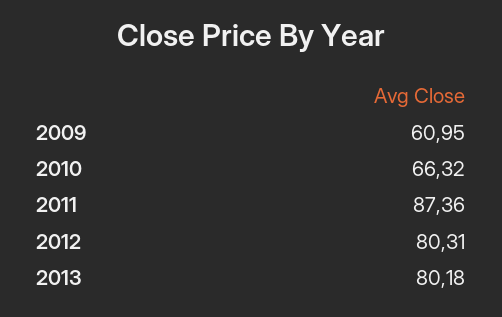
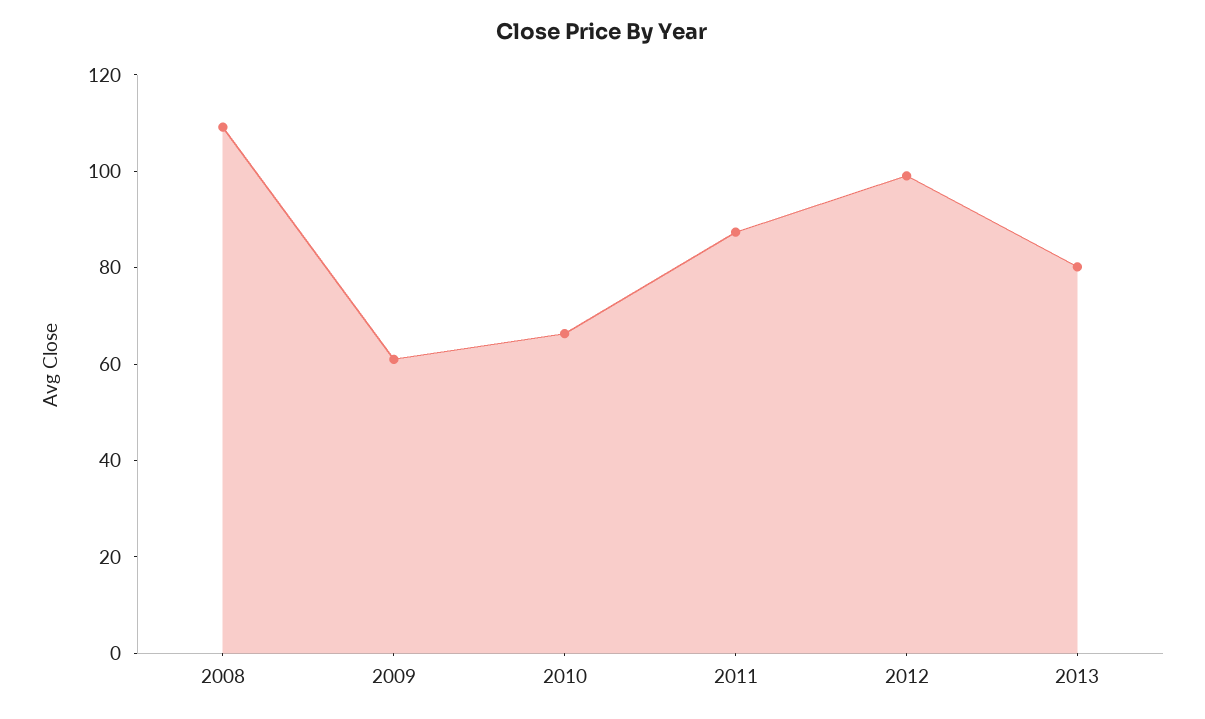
2012: 80.31 -> 100
2008: none -> 110

